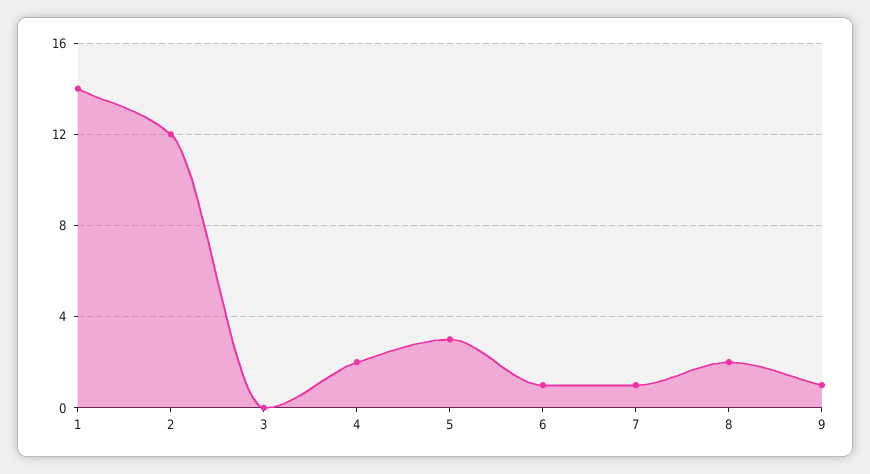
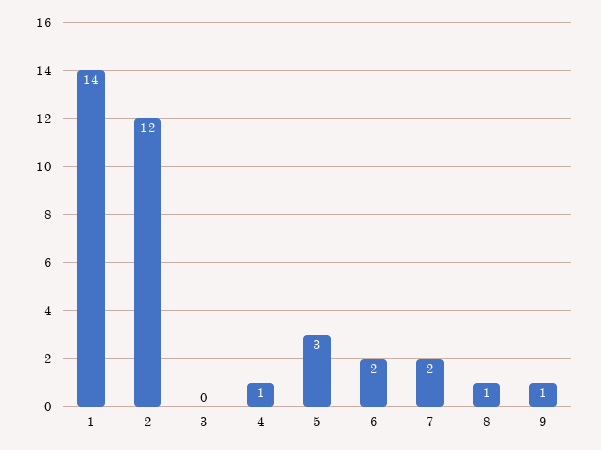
4: 2 -> 1
6: 1 -> 2
7: 1 -> 2
8: 2 -> 1

